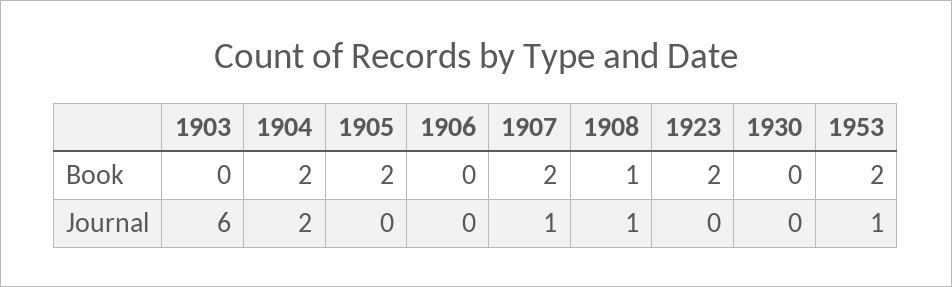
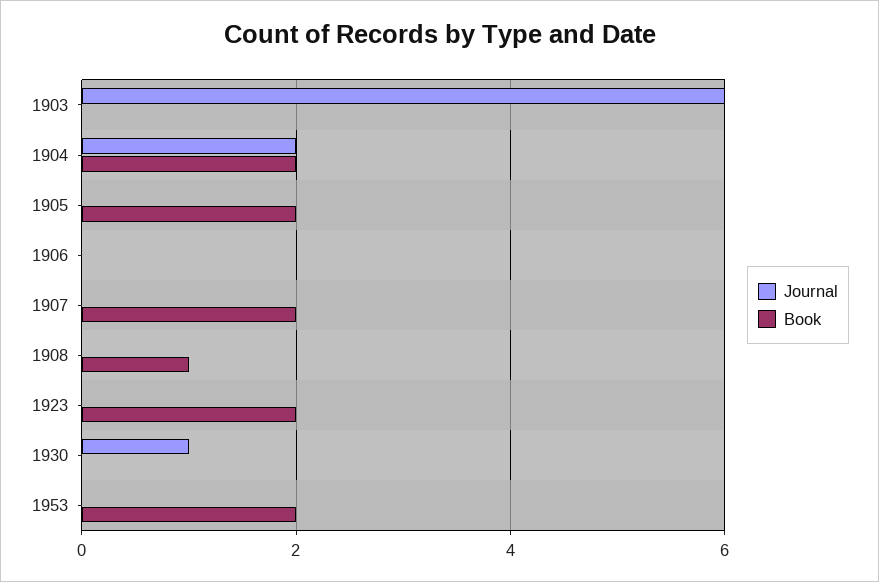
Journal, 1907: 1 -> 0
Journal, 1908: 1 -> 0
Journal, 1930: 0 -> 1
Journal, 1953: 1 -> 0

